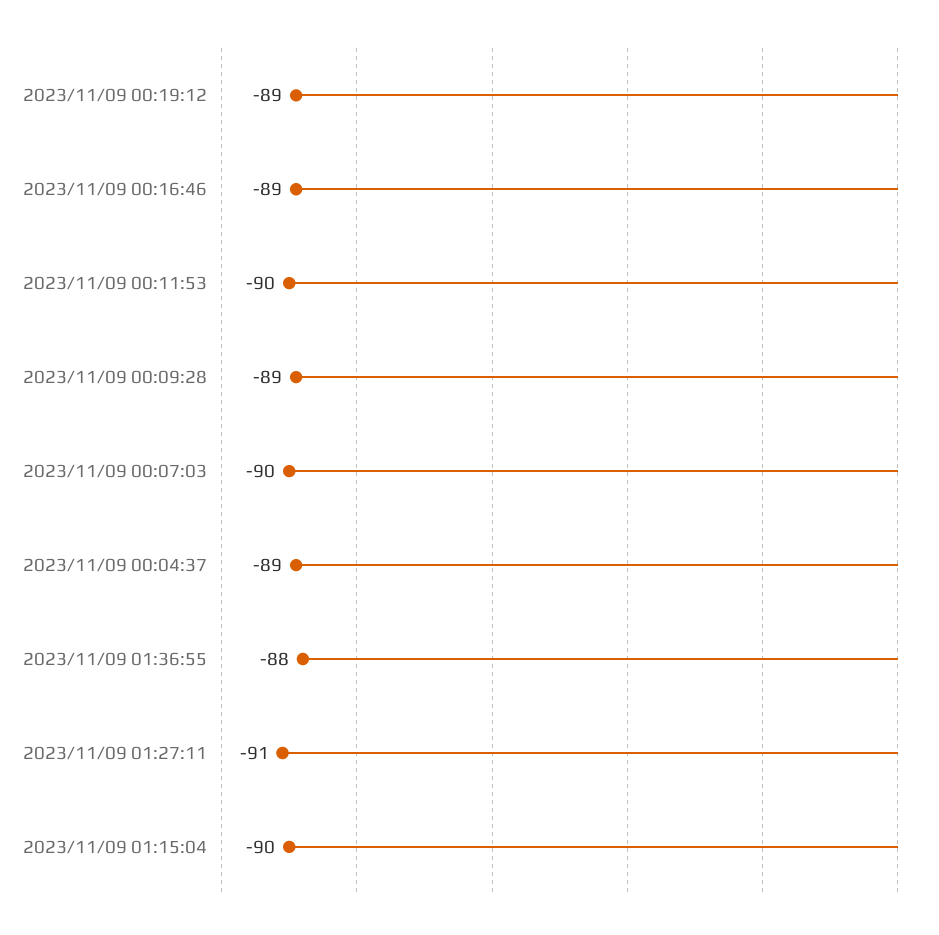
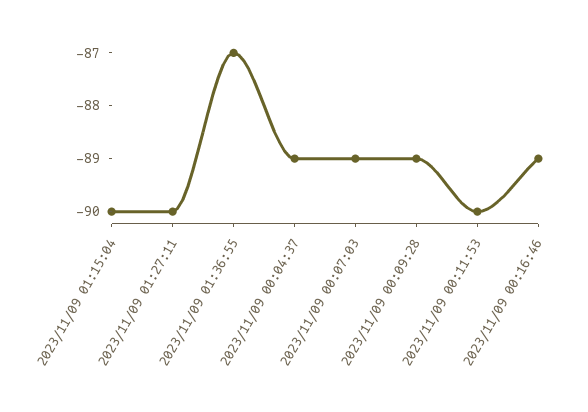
2023/11/09 00:19:12: -89 -> none
2023/11/09 00:07:03: -90 -> -89
2023/11/09 01:36:55: -88 -> -87
2023/11/09 01:27:11: -91 -> -90

